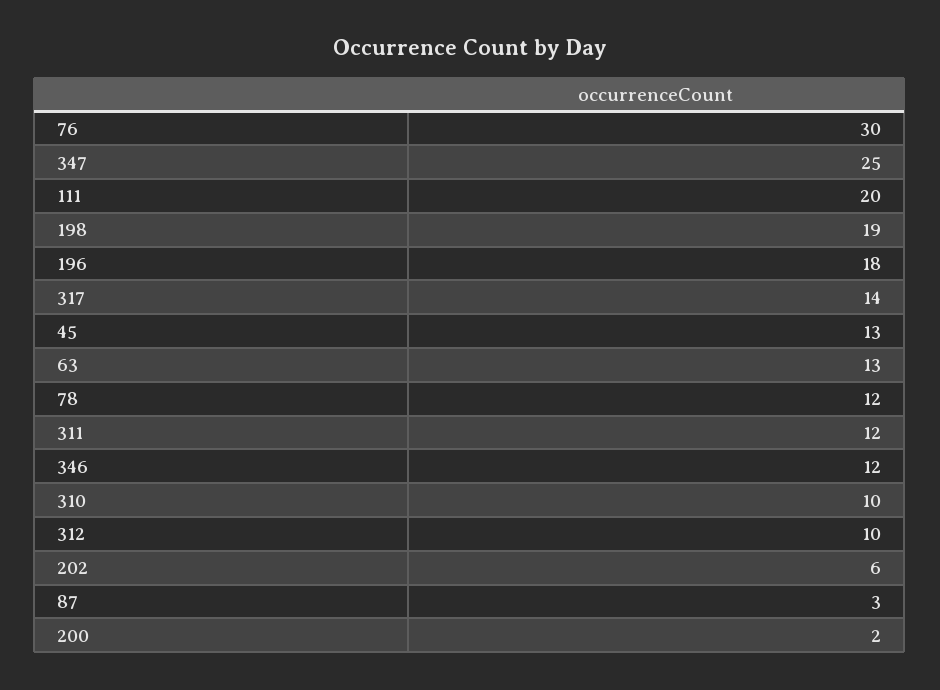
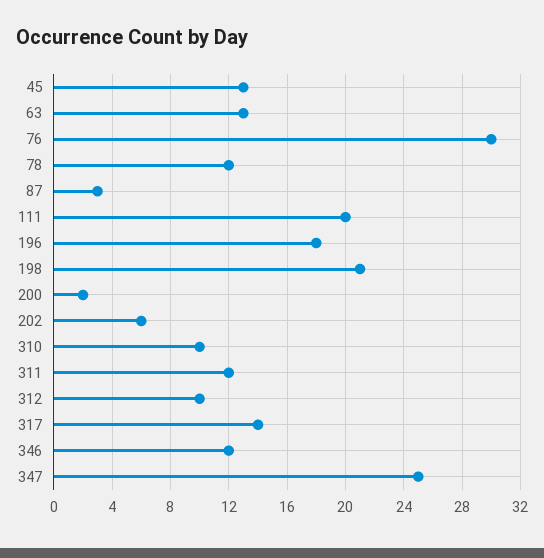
198: 19 -> 21

